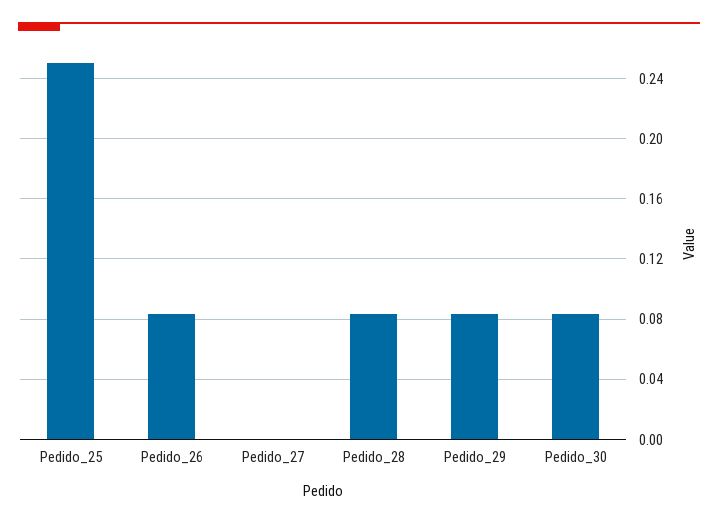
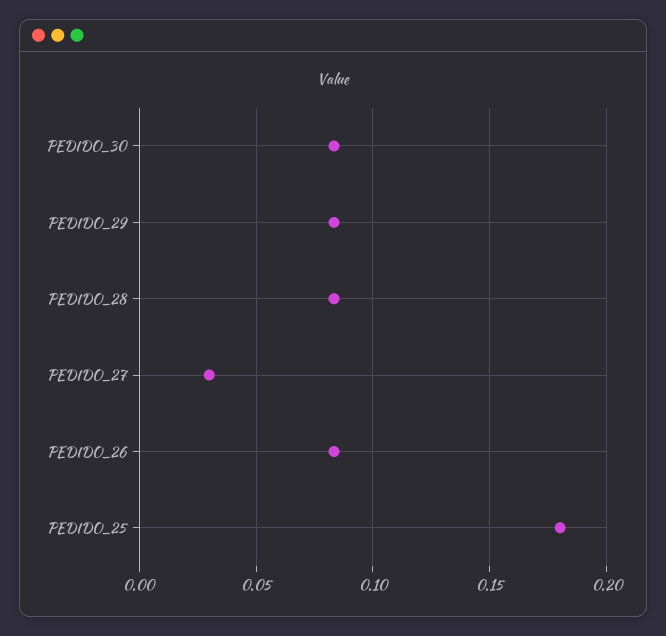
Pedido_25: 0.25 -> 0.18
Pedido_27: 0 -> 0.03

